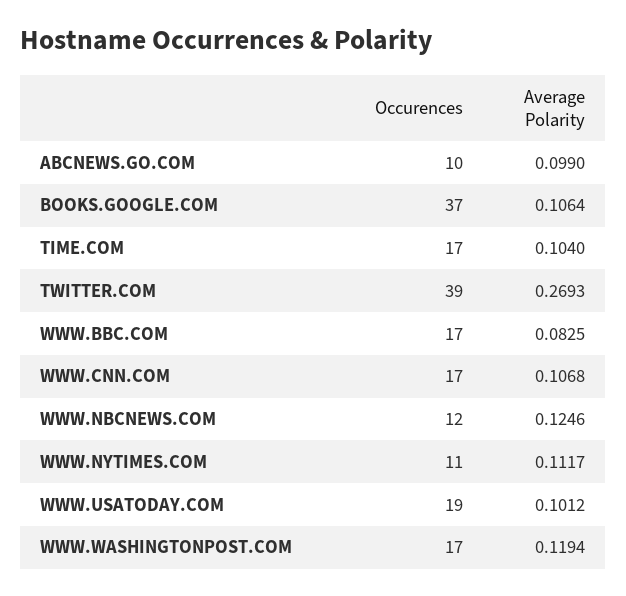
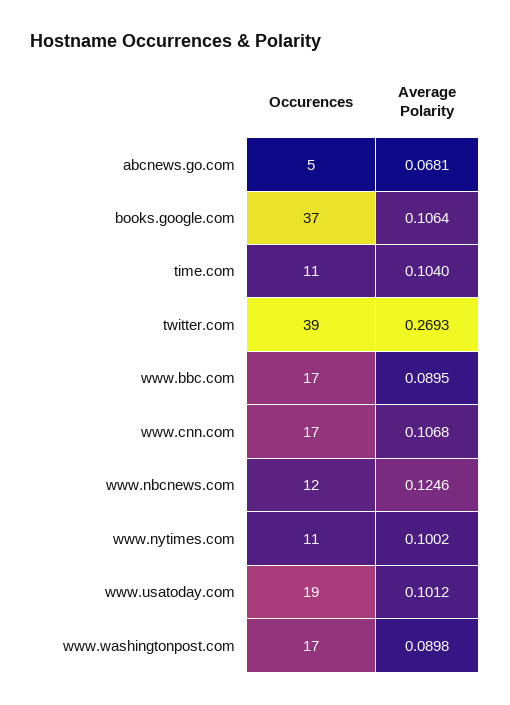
Occurences, ABCNEWS.GO.COM: 10 -> 5
Average Polarity, ABCNEWS.GO.COM: 0.099 -> 0.0681
Occurences, TIME.COM: 17 -> 11
Average Polarity, WWW.BBC.COM: 0.0825 -> 0.0895
Average Polarity, WWW.NYTIMES.COM: 0.1117 -> 0.1002
Average Polarity, WWW.WASHINGTONPOST.COM: 0.1194 -> 0.0898

